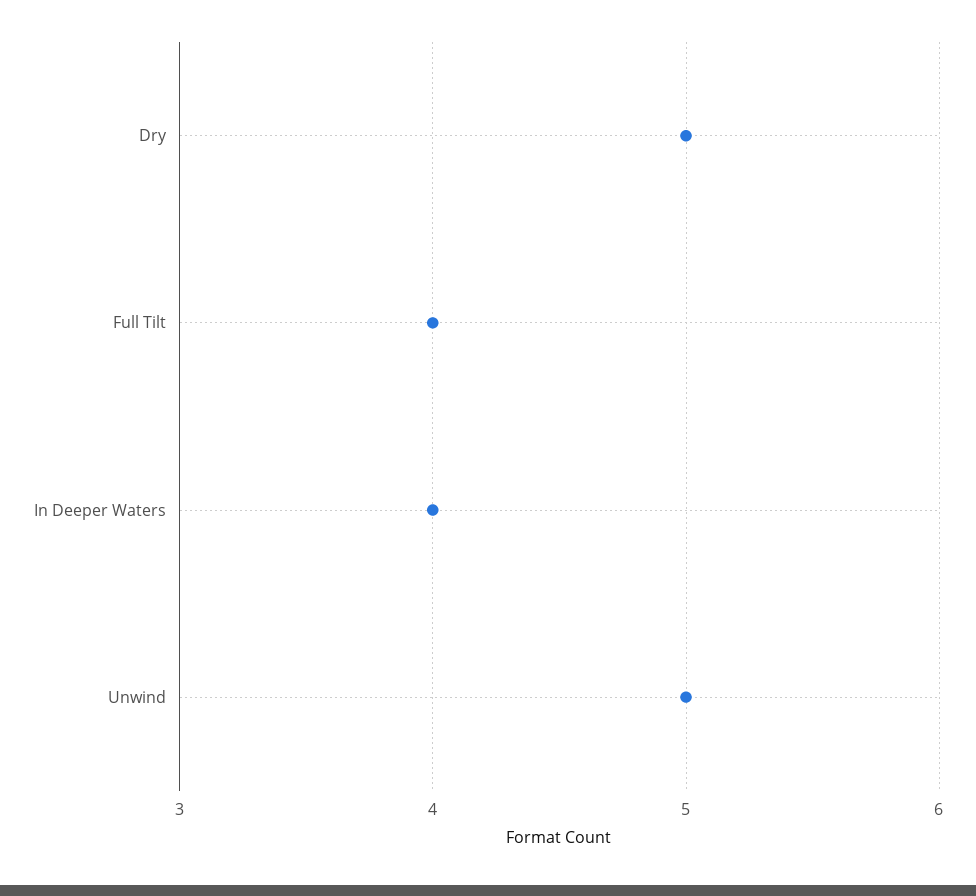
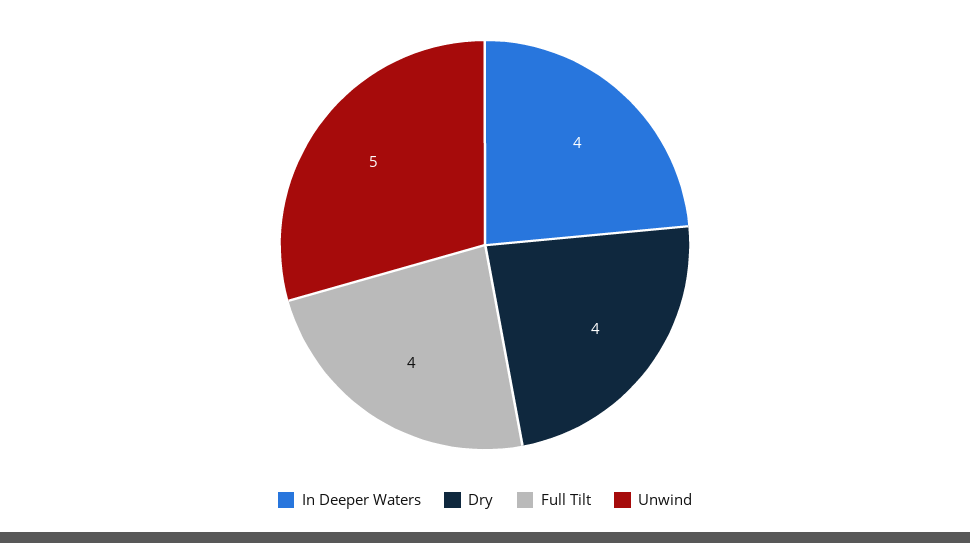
Dry: 5 -> 4

